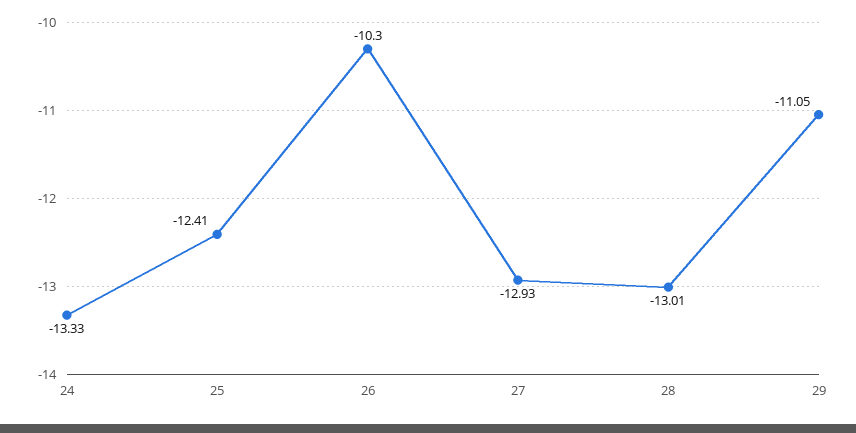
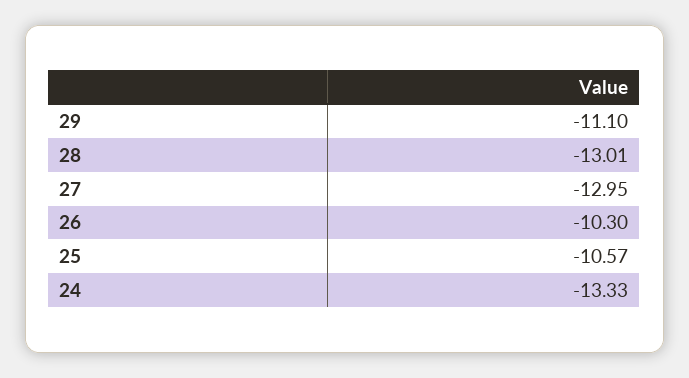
25: -12.41 -> -10.57
27: -12.93 -> -12.95
29: -11.05 -> -11.1

